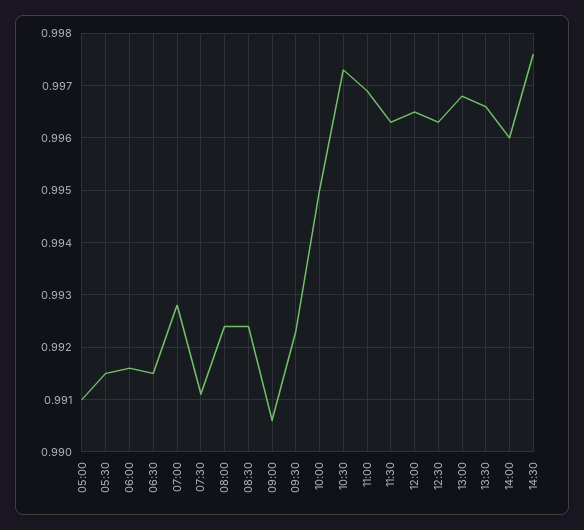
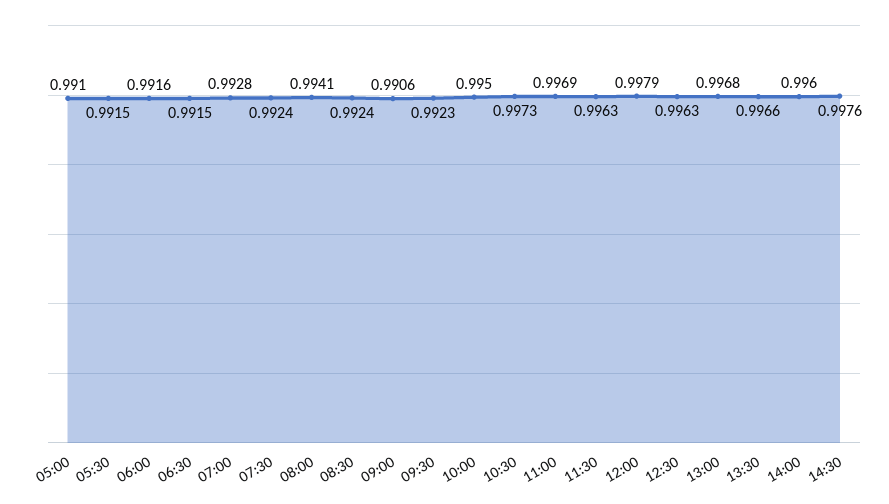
07:30: 0.991 -> 0.9924
08:00: 0.9925 -> 0.9941
12:00: 0.9965 -> 0.9979

